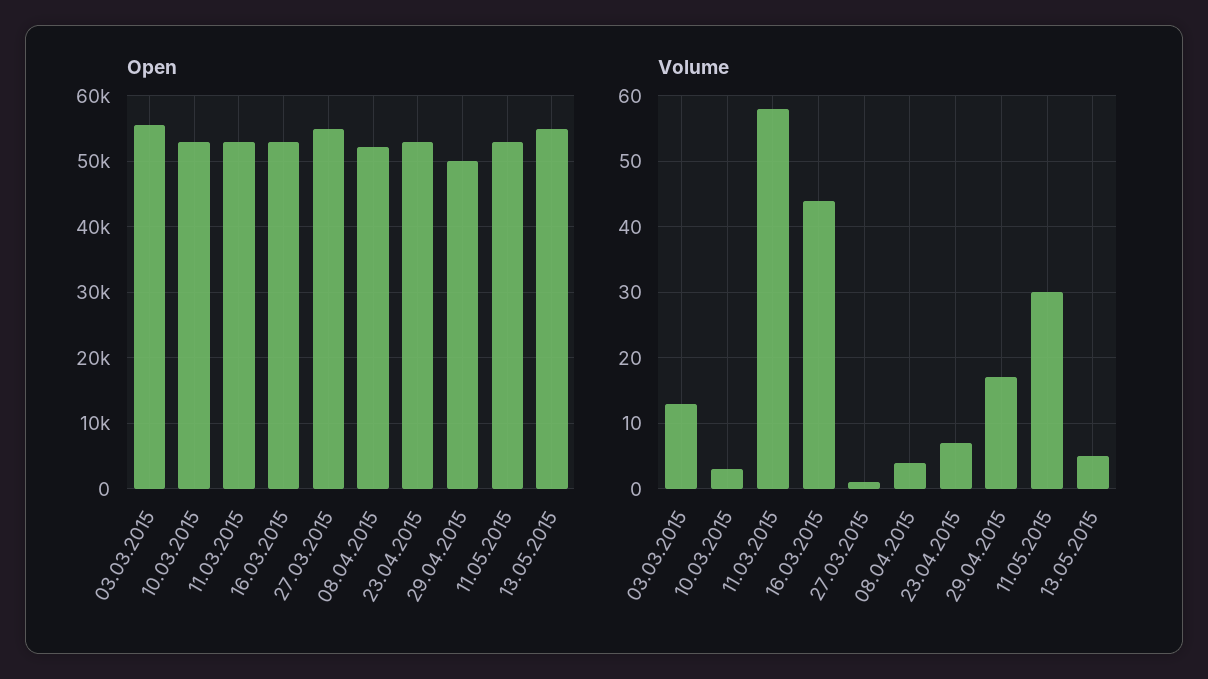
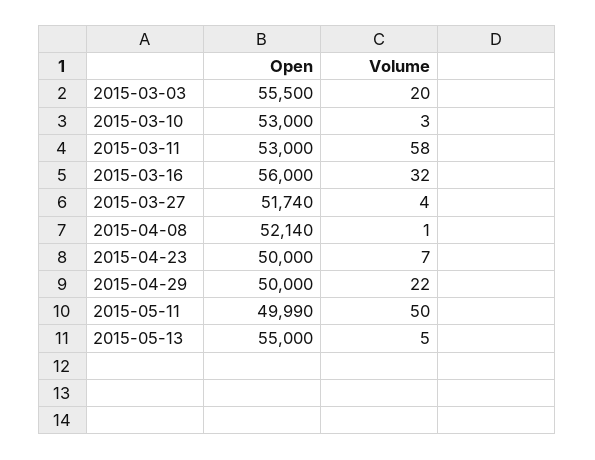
Open, 16.03.2015: 53000 -> 56000
Open, 27.03.2015: 55000 -> 51740
Open, 23.04.2015: 53000 -> 50000
Open, 11.05.2015: 53000 -> 49990
Volume, 03.03.2015: 13 -> 20
Volume, 16.03.2015: 44 -> 32
Volume, 27.03.2015: 1 -> 4
Volume, 08.04.2015: 4 -> 1
Volume, 29.04.2015: 17 -> 22
Volume, 11.05.2015: 30 -> 50

